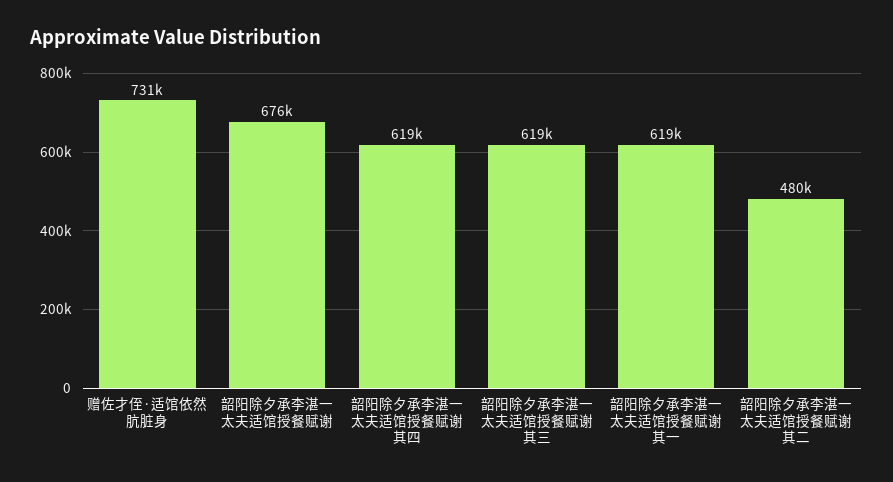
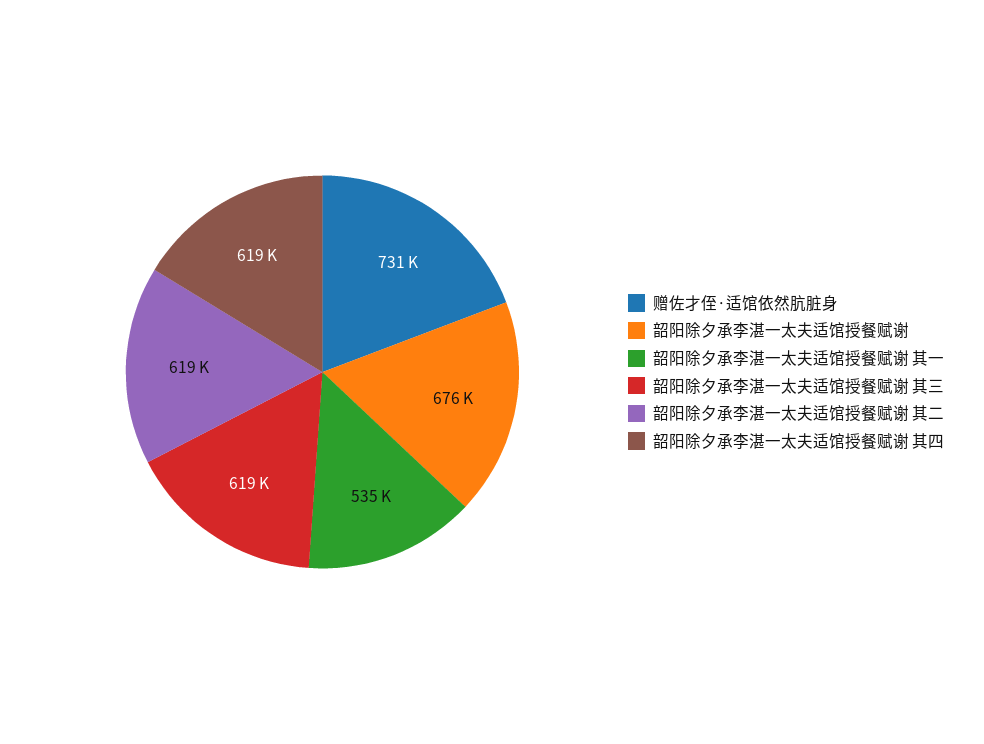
韶阳除夕承李湛一太夫适馆授餐赋谢 其一: 619000 -> 535000
韶阳除夕承李湛一太夫适馆授餐赋谢 其二: 480000 -> 619000

